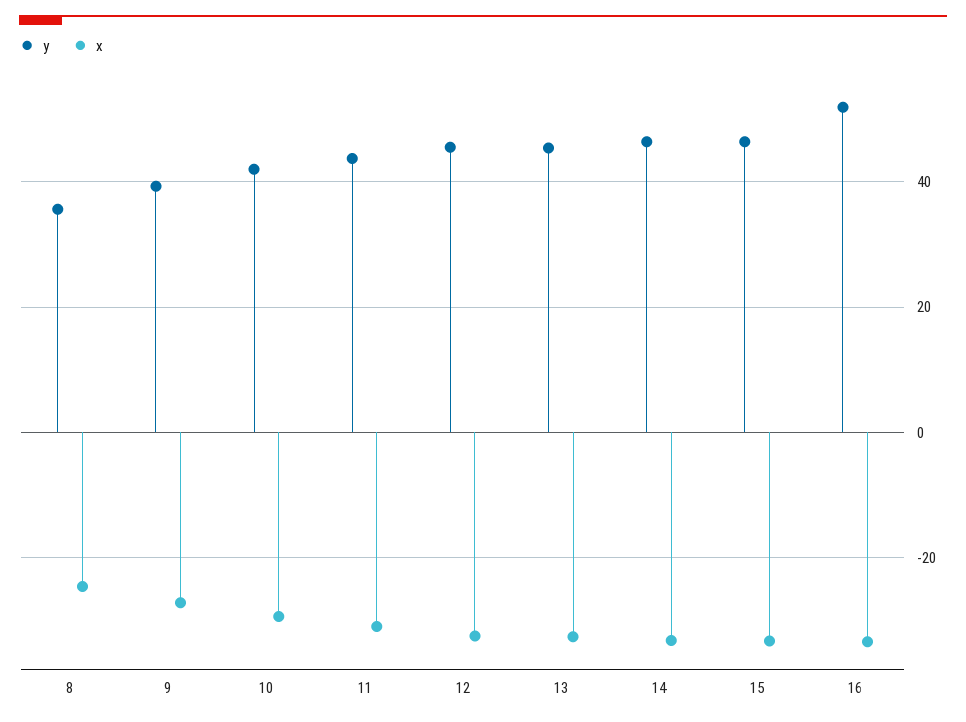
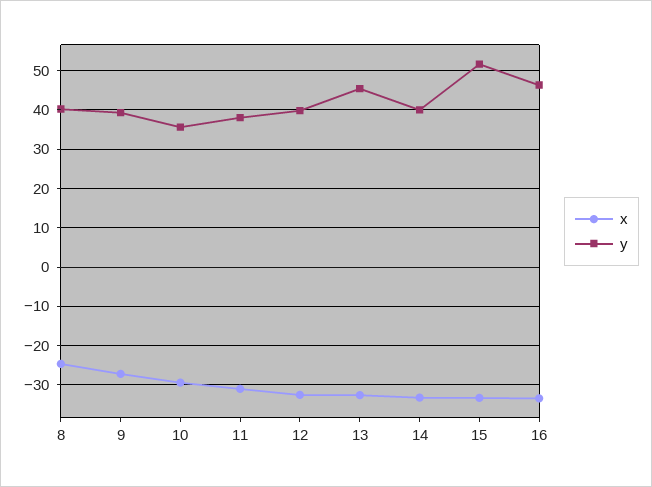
y, 8: 36 -> 40
y, 10: 42 -> 36
y, 11: 44 -> 38
y, 12: 46 -> 40
y, 14: 46 -> 40
y, 15: 46 -> 52
y, 16: 52 -> 46

